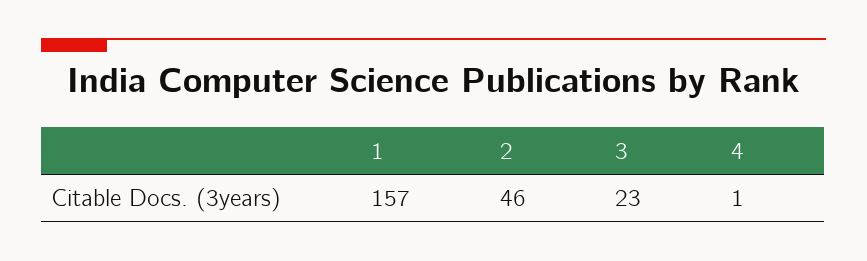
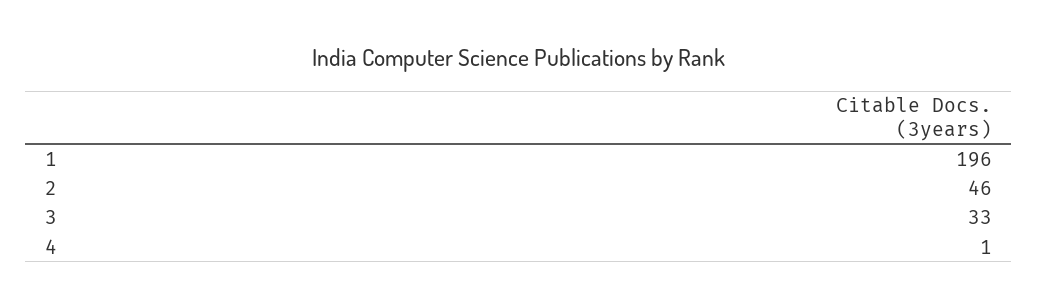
1: 157 -> 196
3: 23 -> 33

